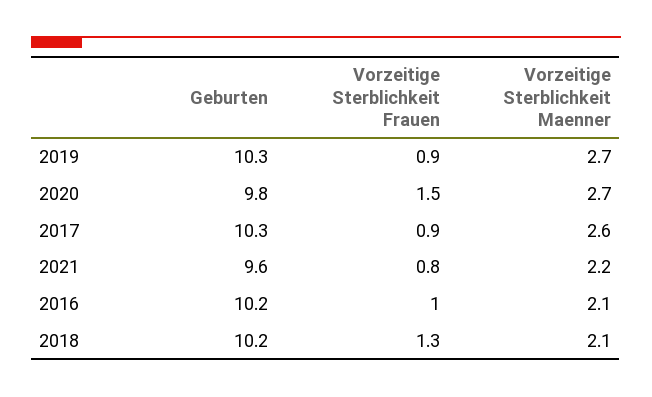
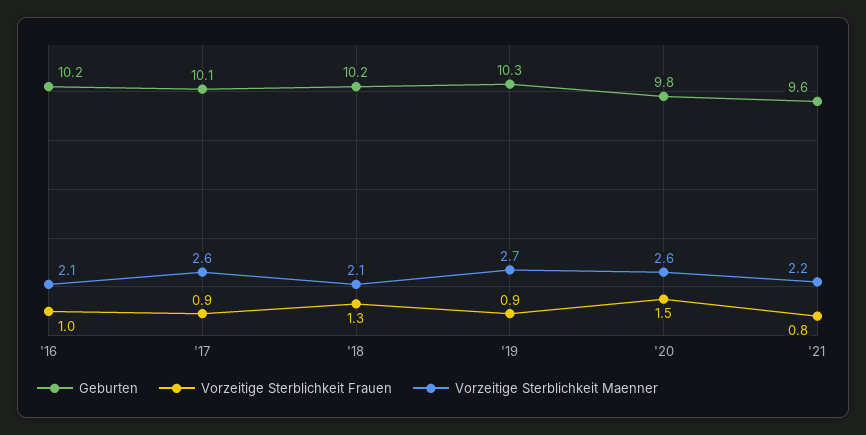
Vorzeitige Sterblichkeit Maenner, 2020: 2.7 -> 2.6
Geburten, 2017: 10.3 -> 10.1

